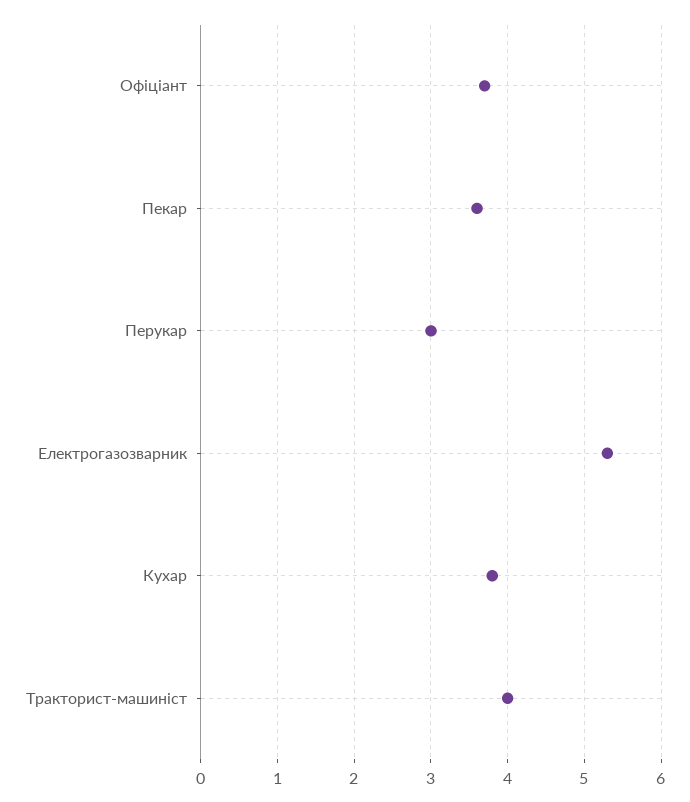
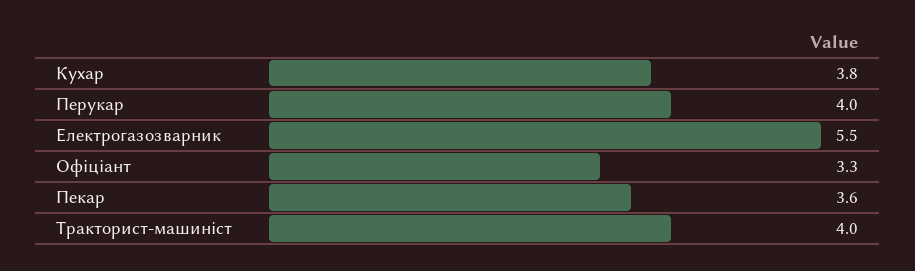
Офіціант: 3.7 -> 3.3
Перукар: 3 -> 4
Електрогазозварник: 5.3 -> 5.5

